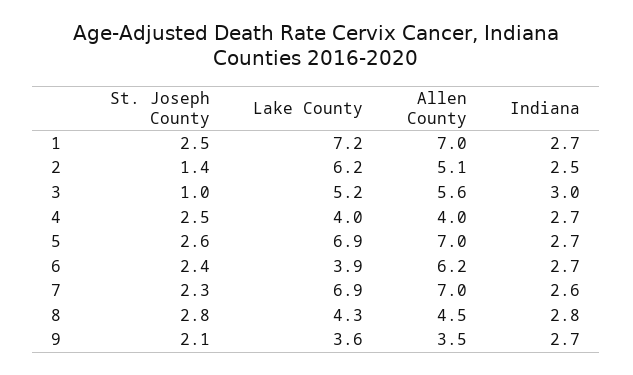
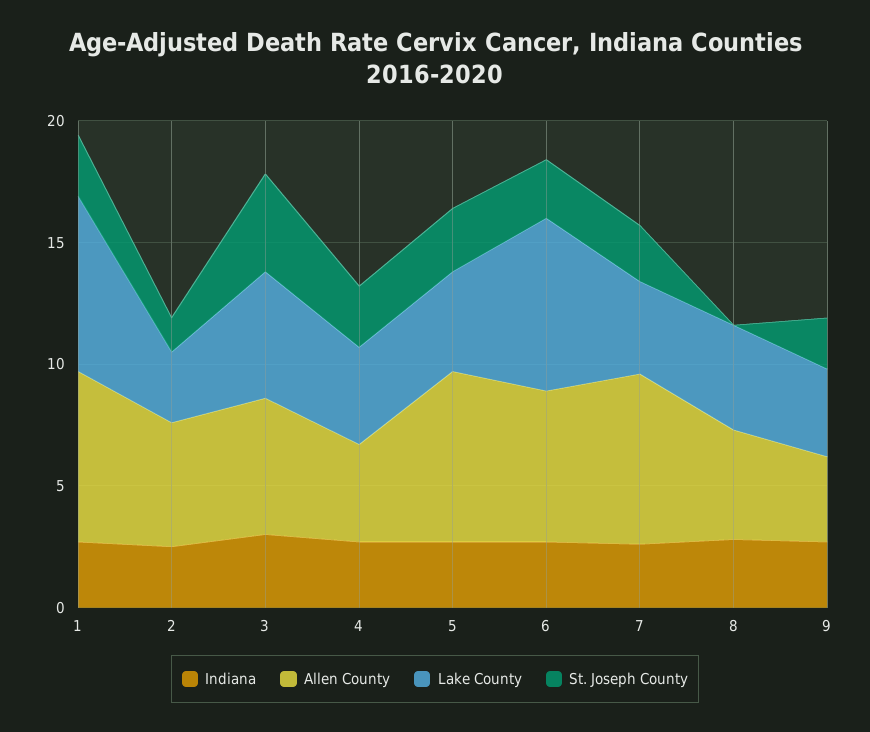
Lake County, 2: 6.2 -> 3
St. Joseph County, 3: 1 -> 4
Lake County, 5: 6.9 -> 4
Lake County, 6: 3.9 -> 7
Lake County, 7: 6.9 -> 4
St. Joseph County, 8: 2.8 -> 0

